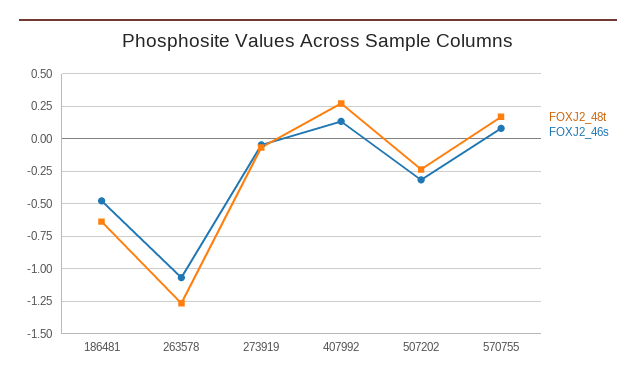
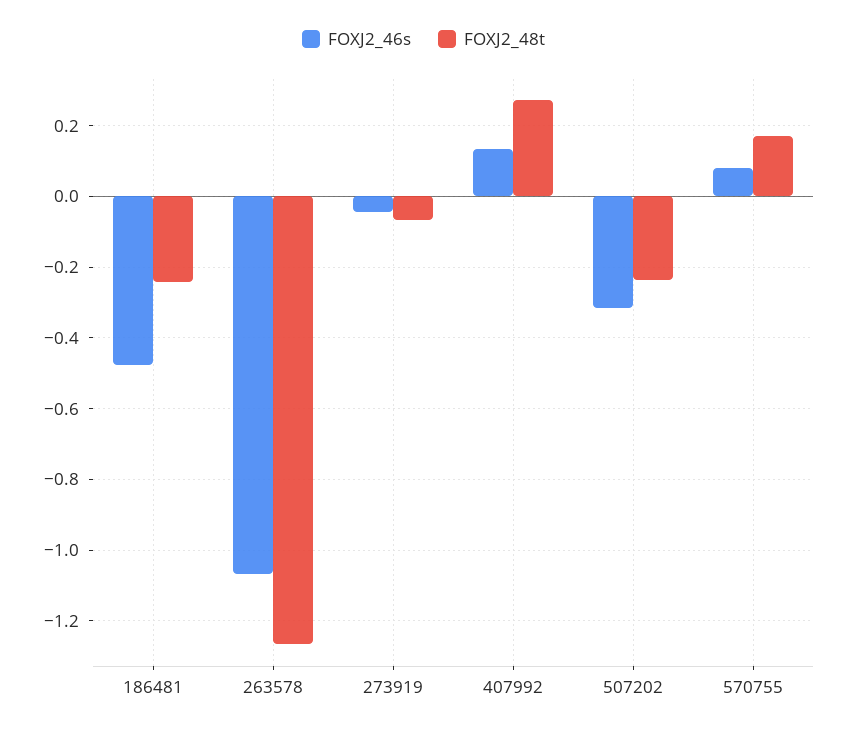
FOXJ2_48t, 186481: -0.65 -> -0.24

